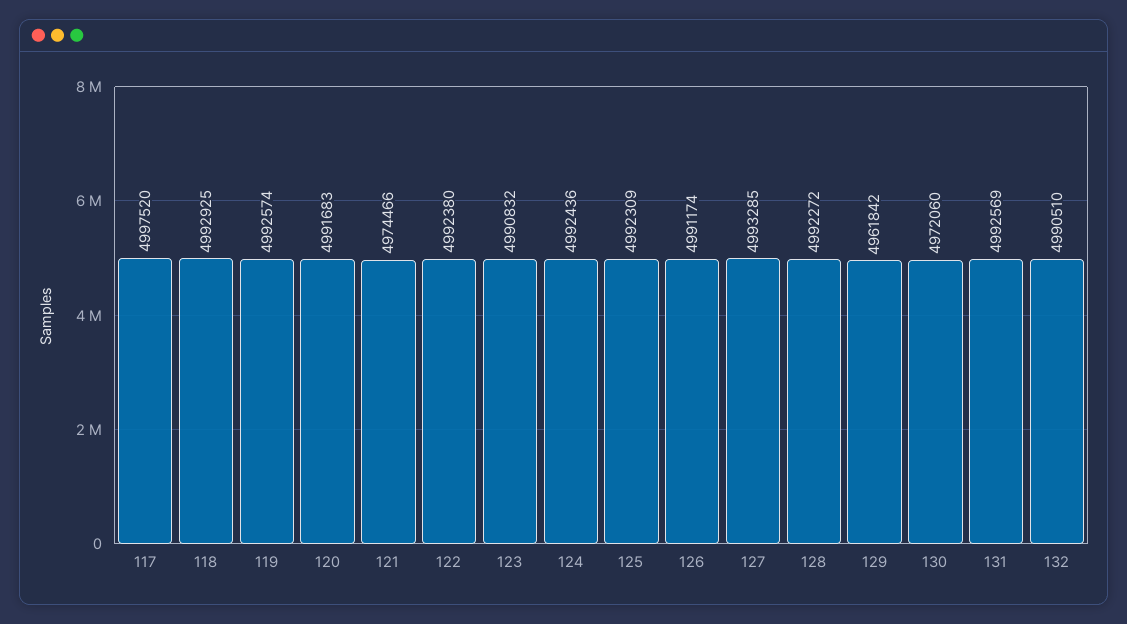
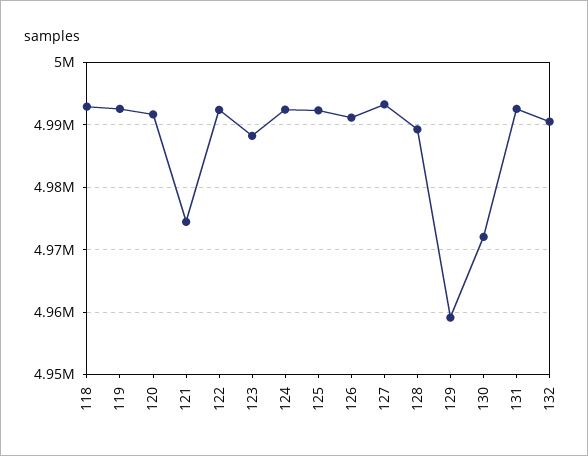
117: 4997520 -> none
123: 4990832 -> 4988000
128: 4992272 -> 4989000
129: 4961842 -> 4959000

